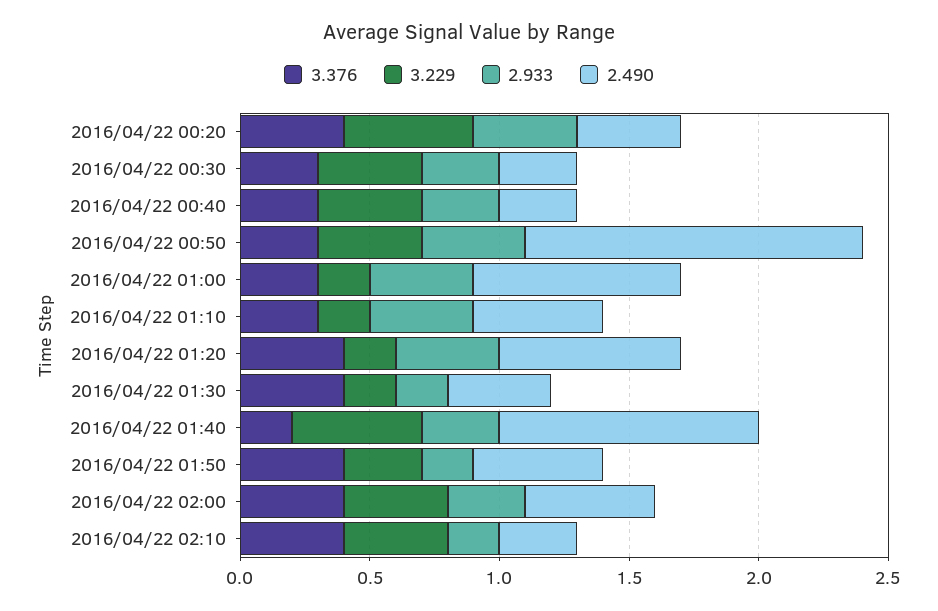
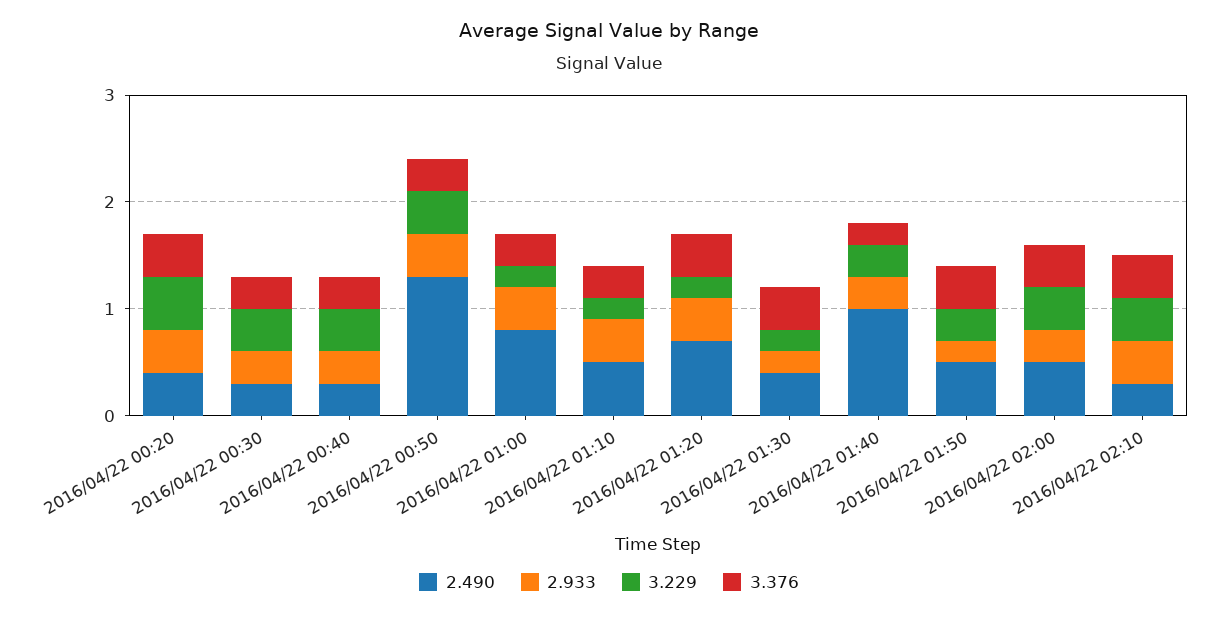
3.229, 2016/04/22 01:40: 0.5 -> 0.3
2.933, 2016/04/22 02:10: 0.2 -> 0.4

